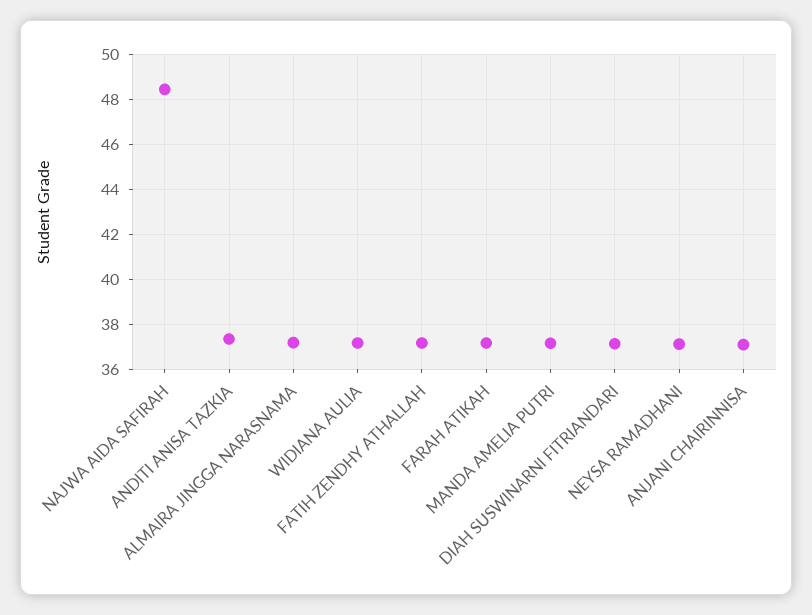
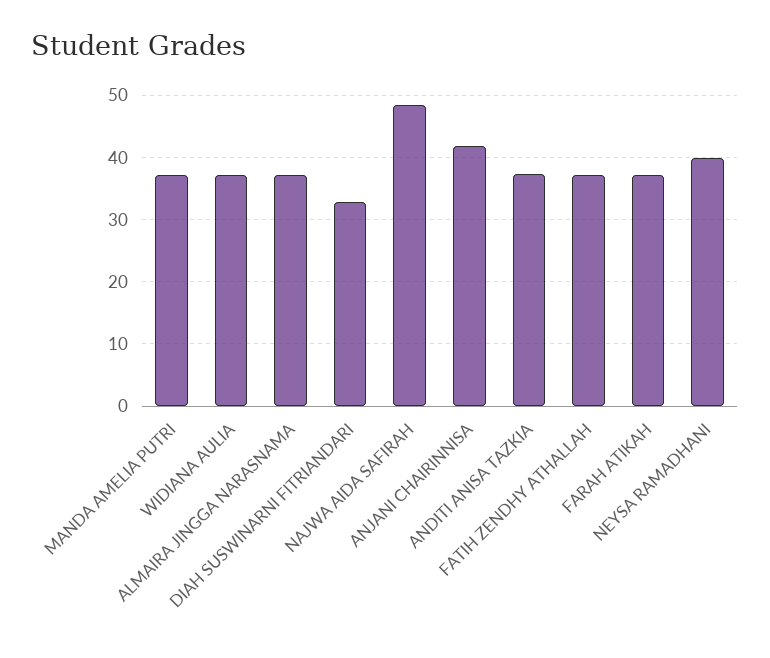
DIAH SUSWINARNI FITRIANDARI: 37 -> 33
NEYSA RAMADHANI: 37 -> 40
ANJANI CHAIRINNISA: 37 -> 42

